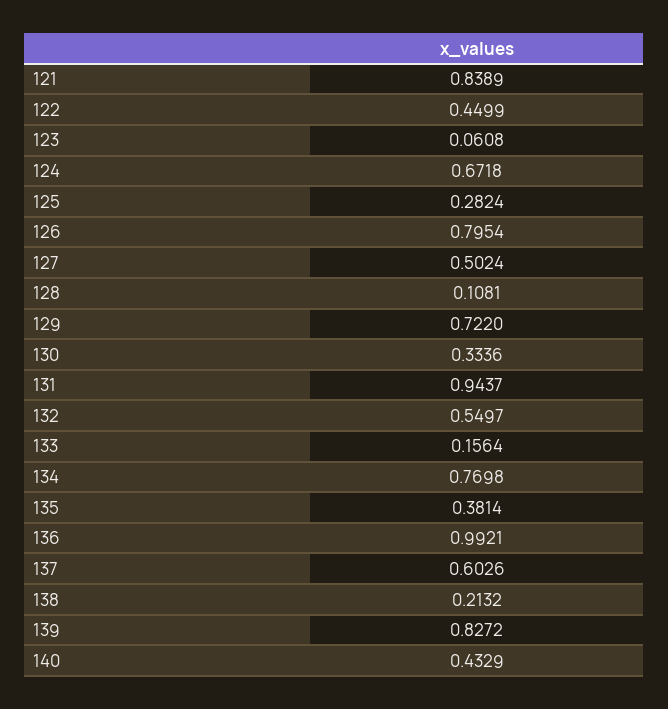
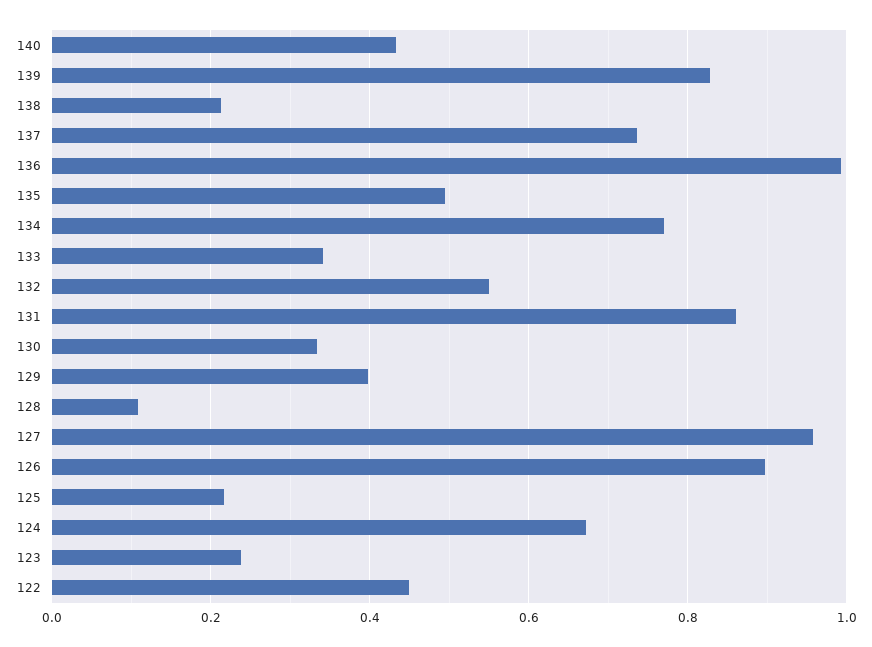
121: 0.8389 -> none
123: 0.0608 -> 0.24
125: 0.2824 -> 0.22
126: 0.7954 -> 0.9
127: 0.5024 -> 0.96
129: 0.722 -> 0.4
131: 0.9437 -> 0.86
133: 0.1564 -> 0.34
135: 0.3814 -> 0.5
137: 0.6026 -> 0.74

